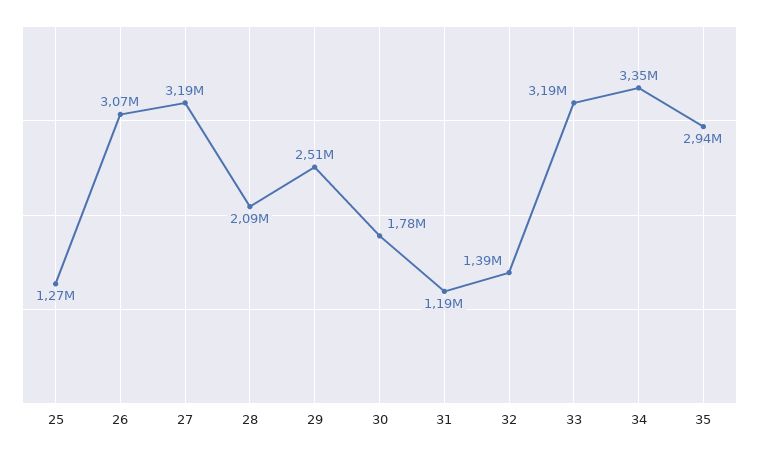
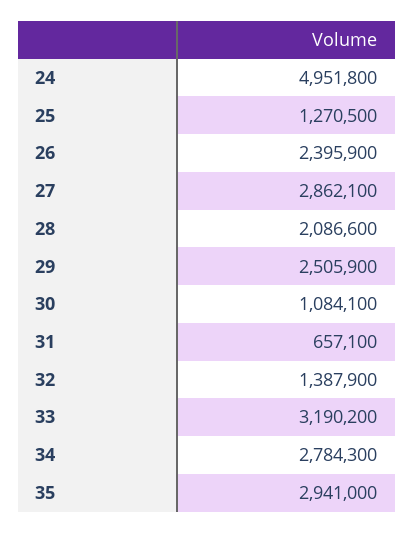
26: 3070000 -> 2395900
27: 3190000 -> 2862100
30: 1780000 -> 1084100
31: 1190000 -> 657100
34: 3350000 -> 2784300
24: none -> 4951800

